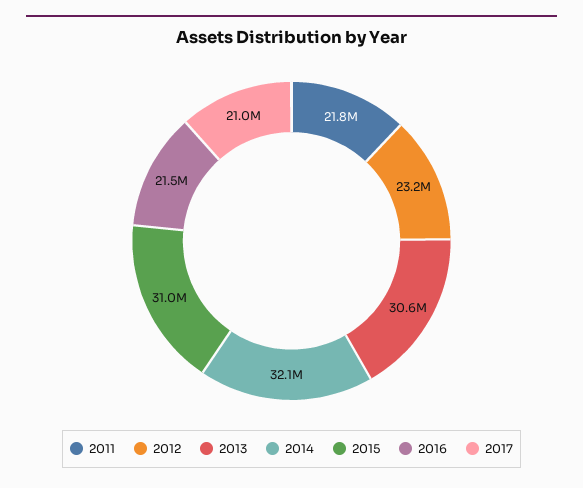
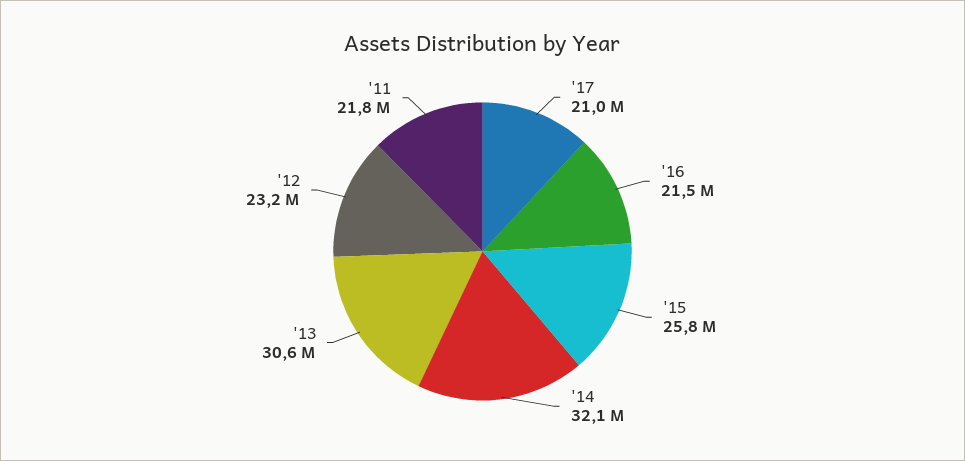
2015: 31000000 -> 25800000

